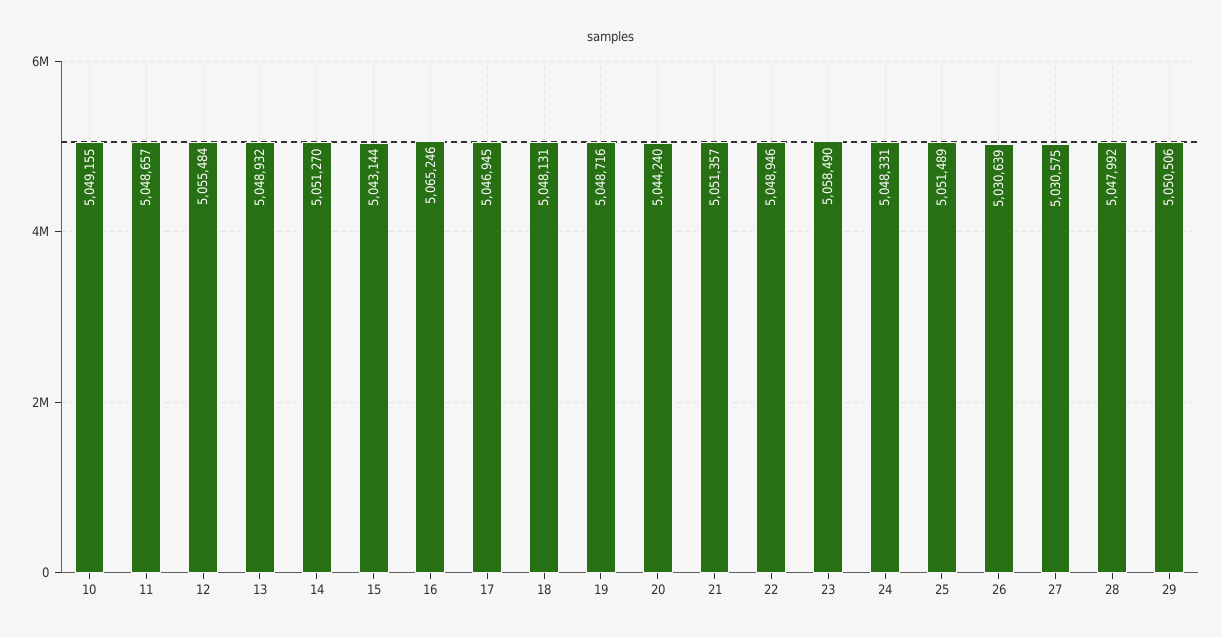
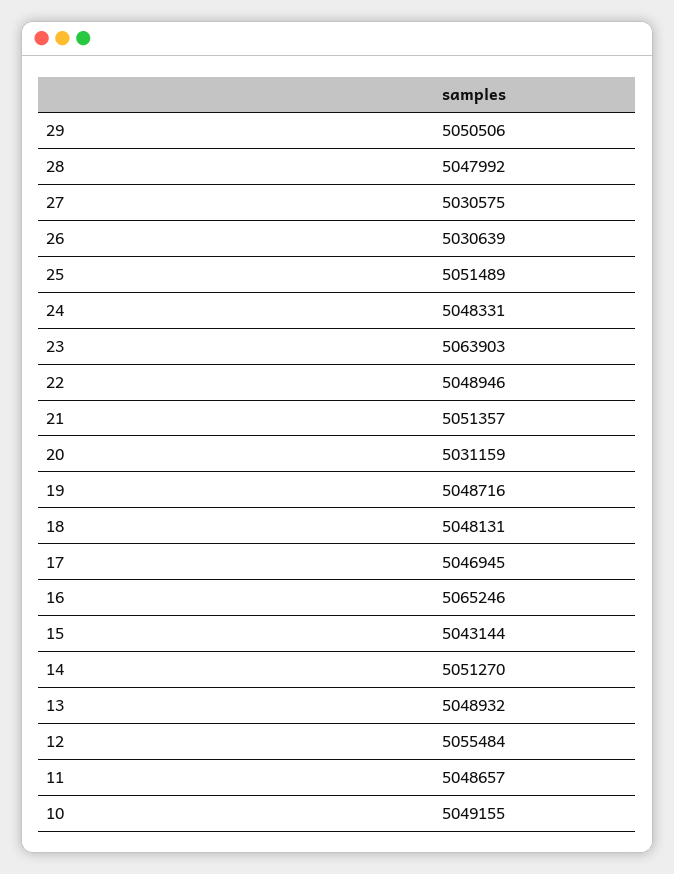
20: 5044240 -> 5031159
23: 5058490 -> 5063903

